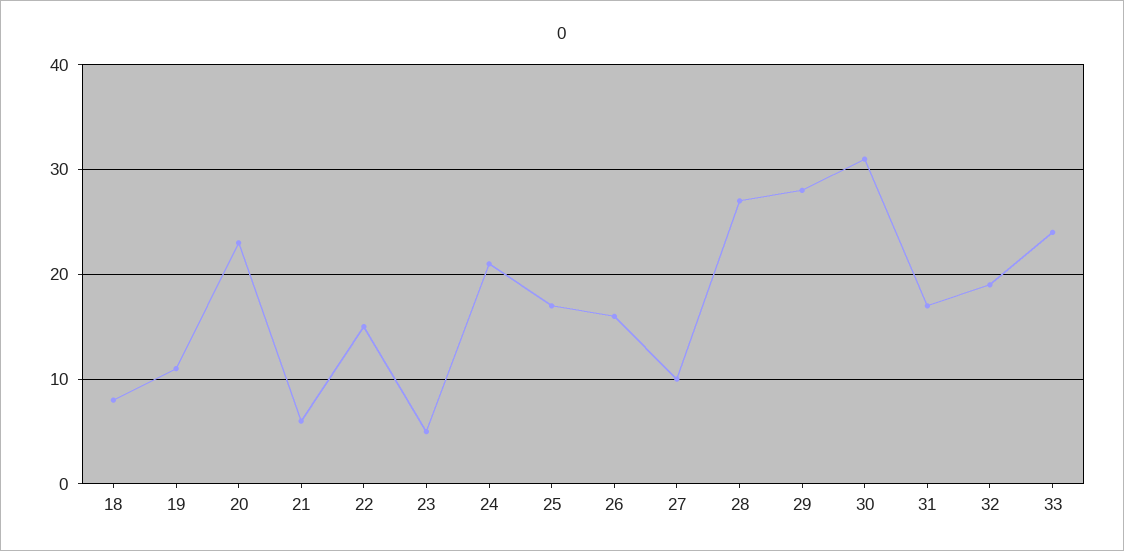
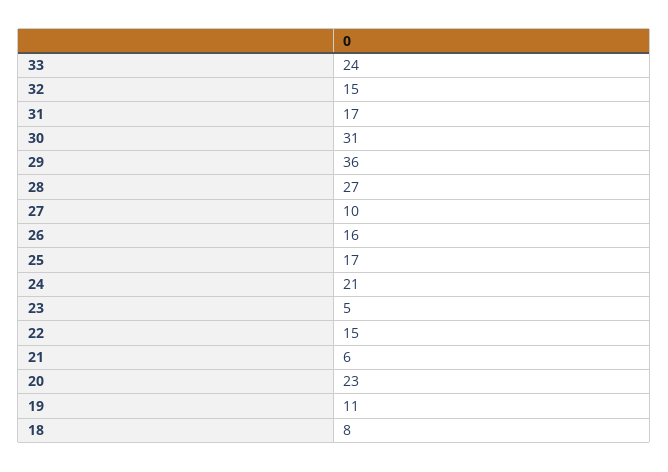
29: 28 -> 36
32: 19 -> 15

